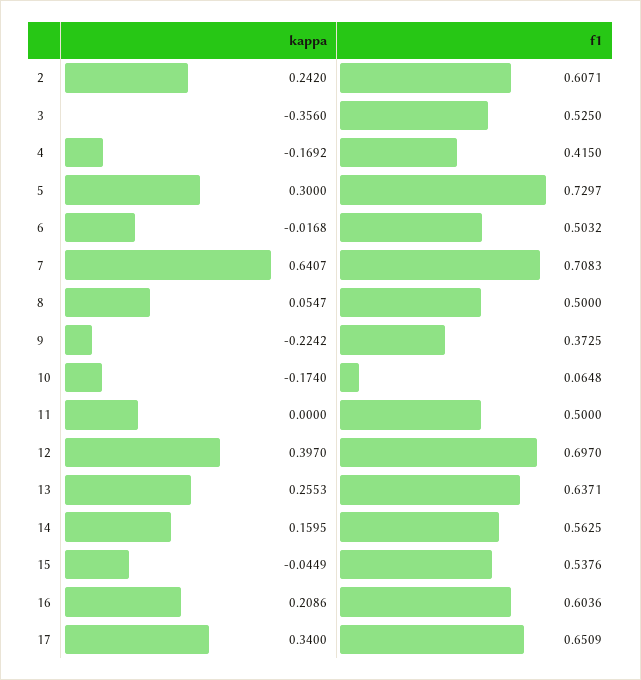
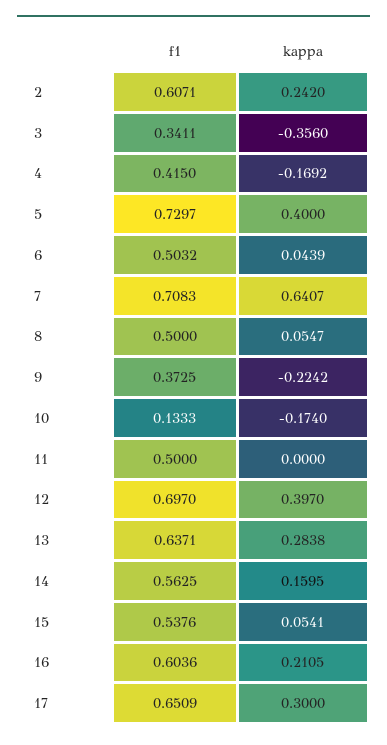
f1, 3: 0.525 -> 0.3411
kappa, 5: 0.3 -> 0.4
kappa, 6: -0.0168 -> 0.0439
f1, 10: 0.0648 -> 0.1333
kappa, 13: 0.2553 -> 0.2838
kappa, 15: -0.0449 -> 0.0541
kappa, 16: 0.2086 -> 0.2105
kappa, 17: 0.34 -> 0.3

